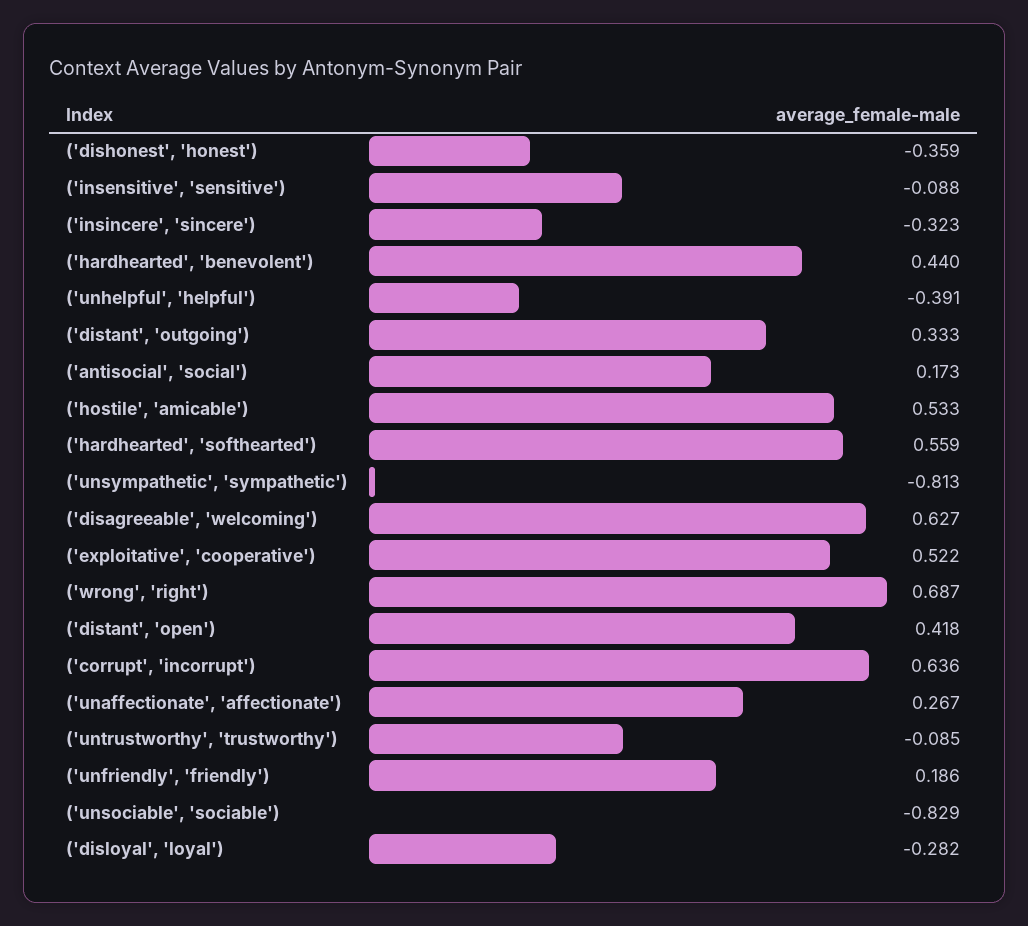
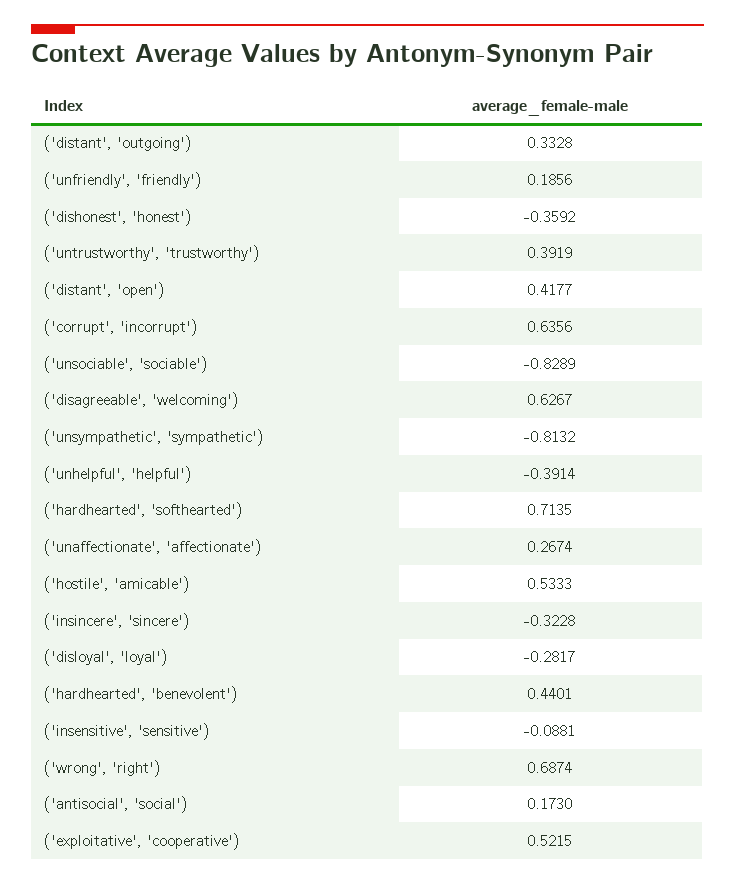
('hardhearted', 'softhearted'): 0.559 -> 0.7135
('untrustworthy', 'trustworthy'): -0.085 -> 0.3919

